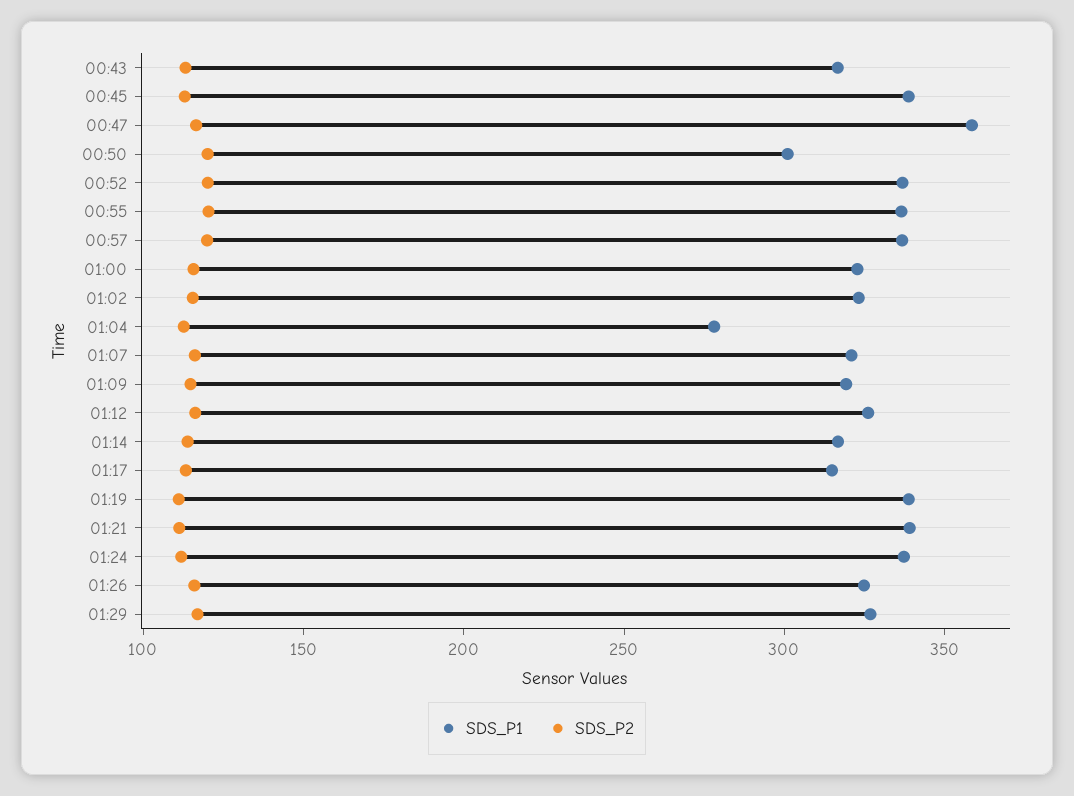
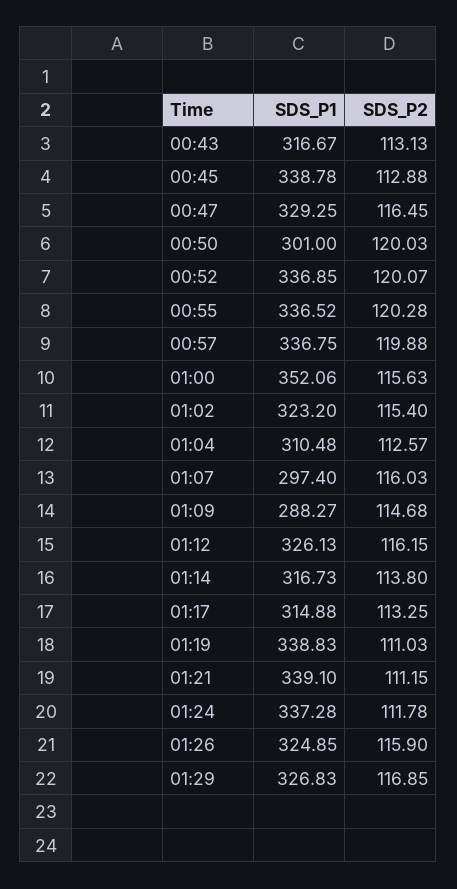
SDS_P1, 00:47: 360 -> 329.25
SDS_P1, 01:00: 320 -> 352.06
SDS_P1, 01:04: 280 -> 310.48
SDS_P1, 01:07: 320 -> 297.4
SDS_P1, 01:09: 320 -> 288.27

